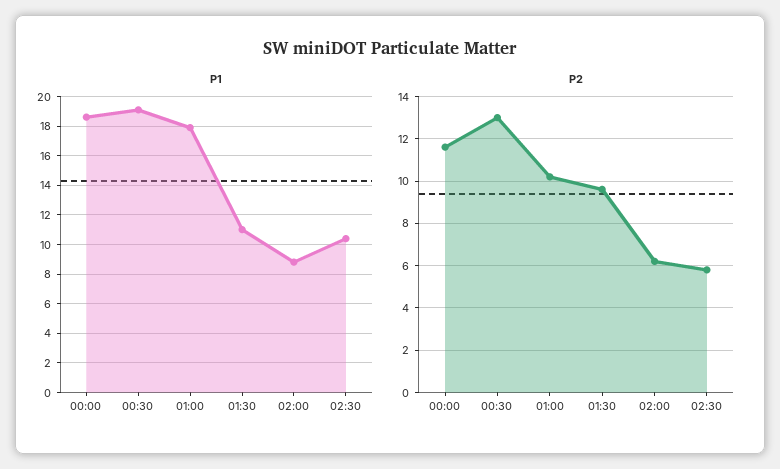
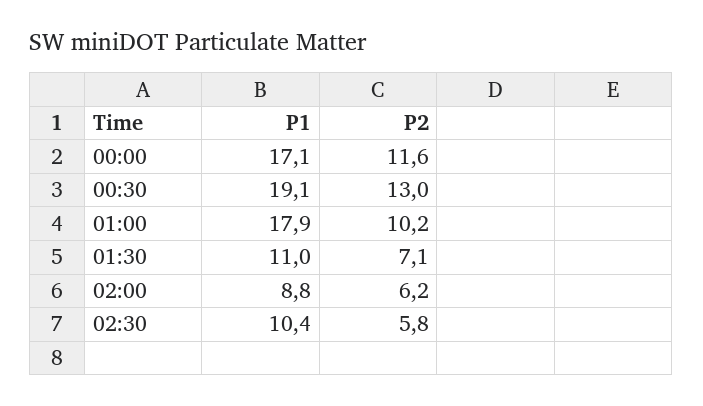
P1, 00:00: 18.5 -> 17.1
P2, 01:30: 9.5 -> 7.1

